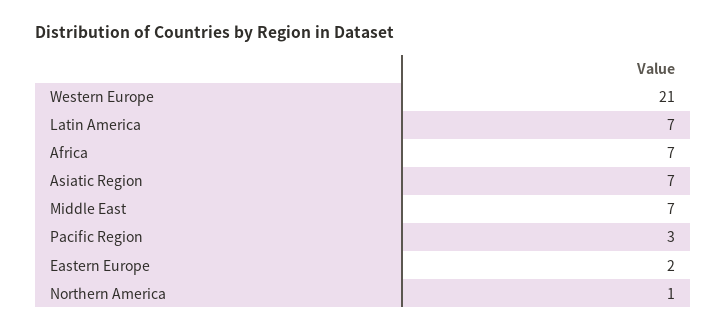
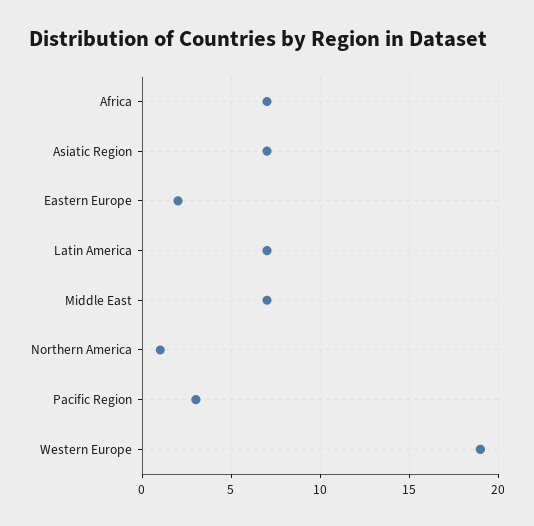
Western Europe: 21 -> 19

